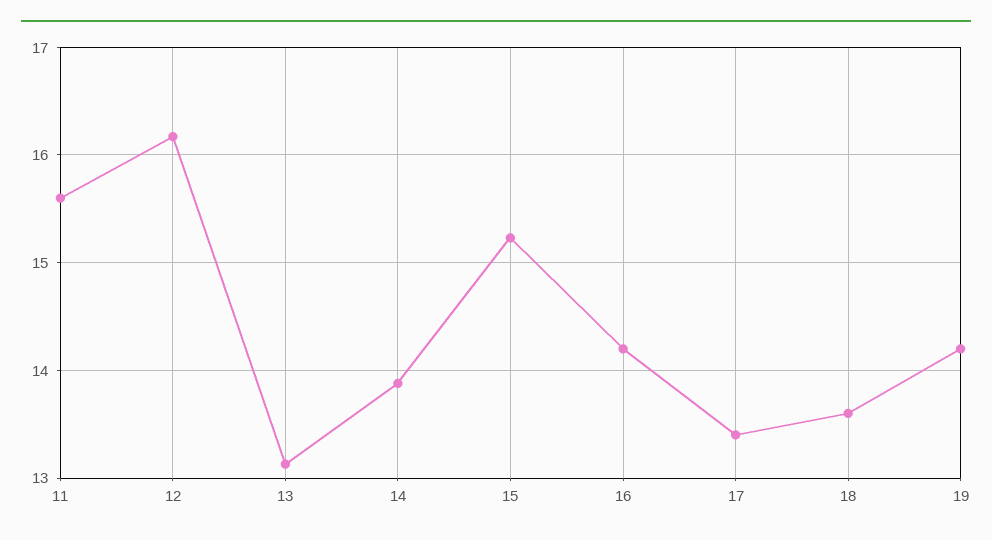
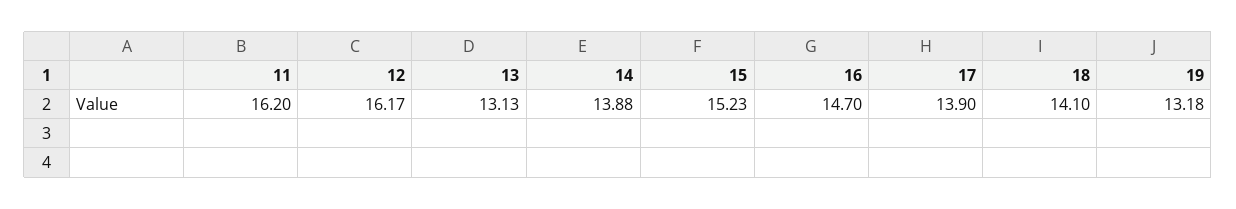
11: 15.6 -> 16.2
16: 14.2 -> 14.7
17: 13.4 -> 13.9
18: 13.6 -> 14.1
19: 14.2 -> 13.18

